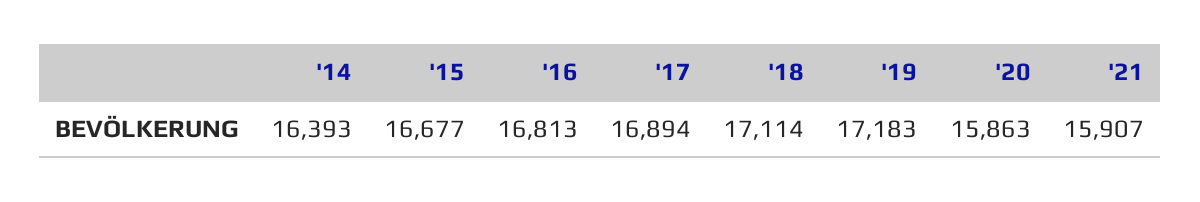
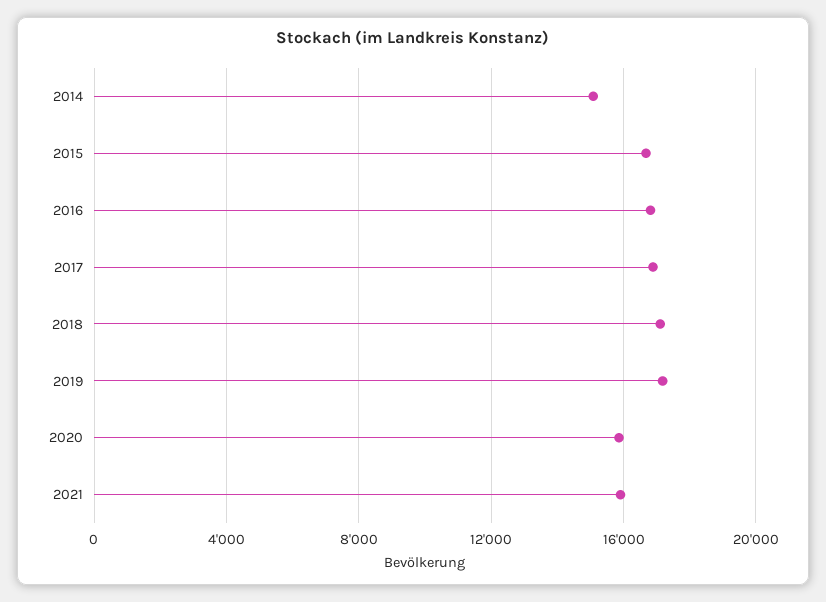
'14: 16393 -> 15000

